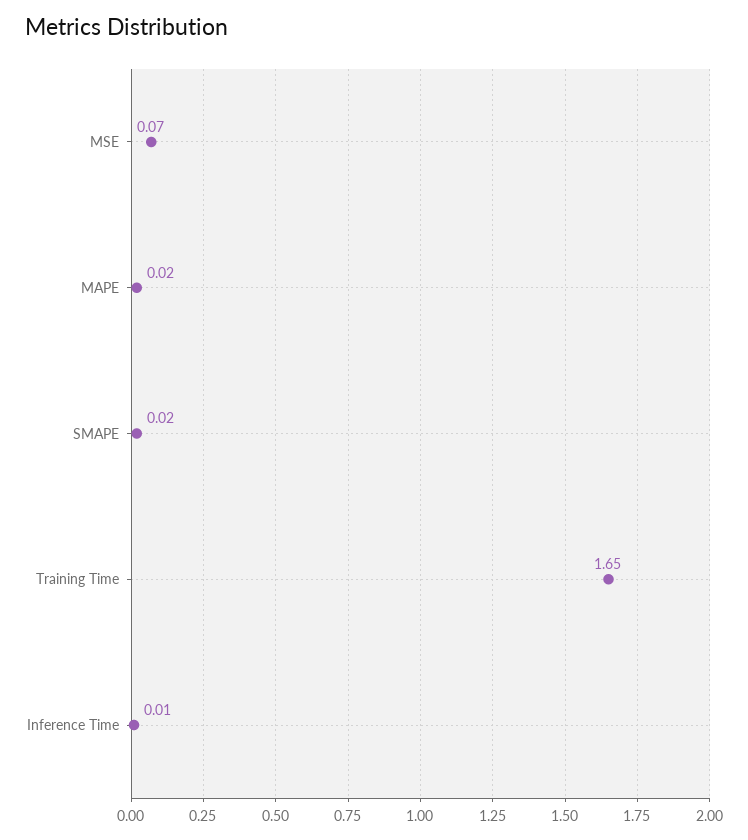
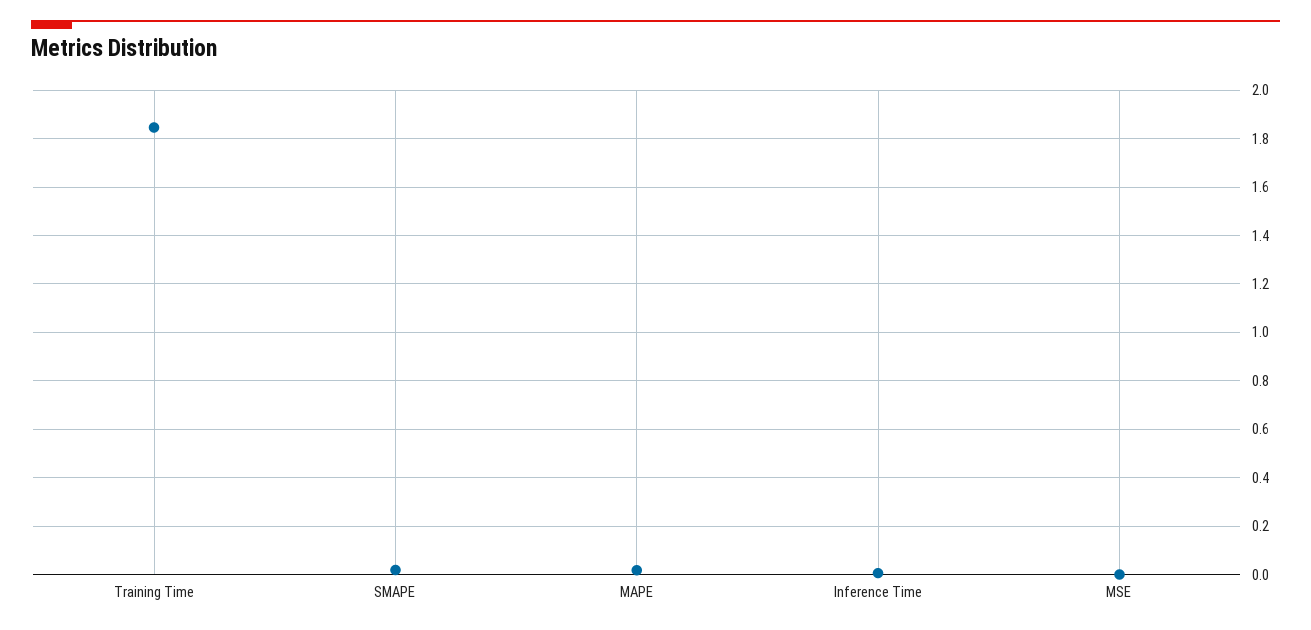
MSE: 0.07 -> 0
Training Time: 1.65 -> 1.85

